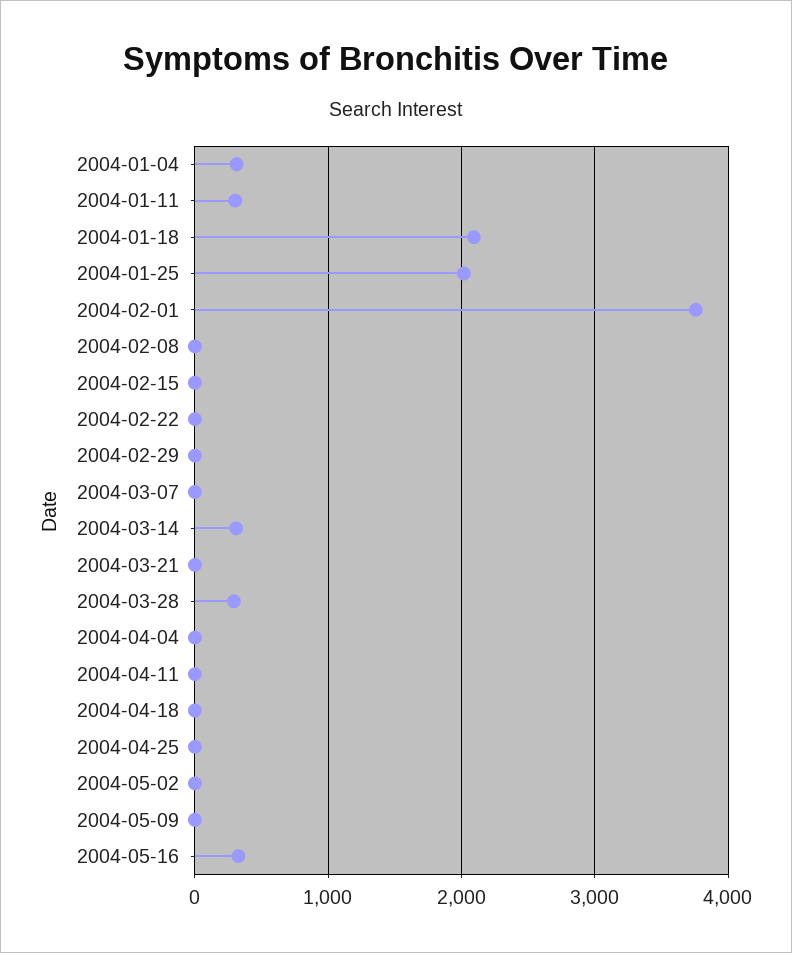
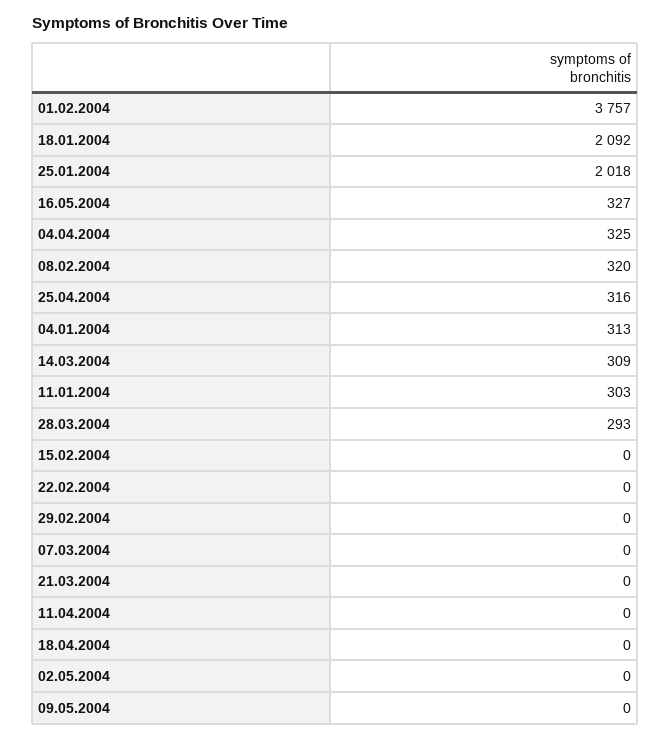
2004-02-08: 0 -> 320
2004-04-04: 0 -> 325
2004-04-25: 0 -> 316

